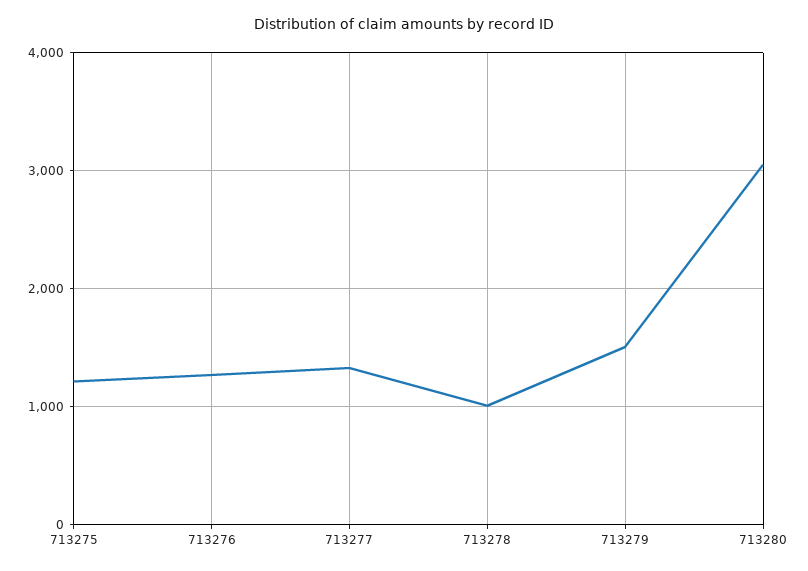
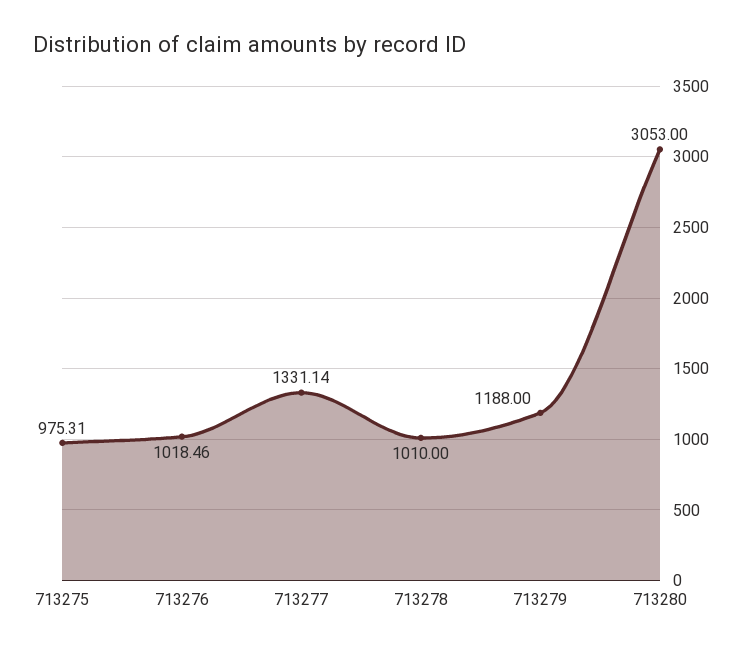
713275: 1200 -> 975.31
713276: 1300 -> 1018.46
713279: 1500 -> 1188

